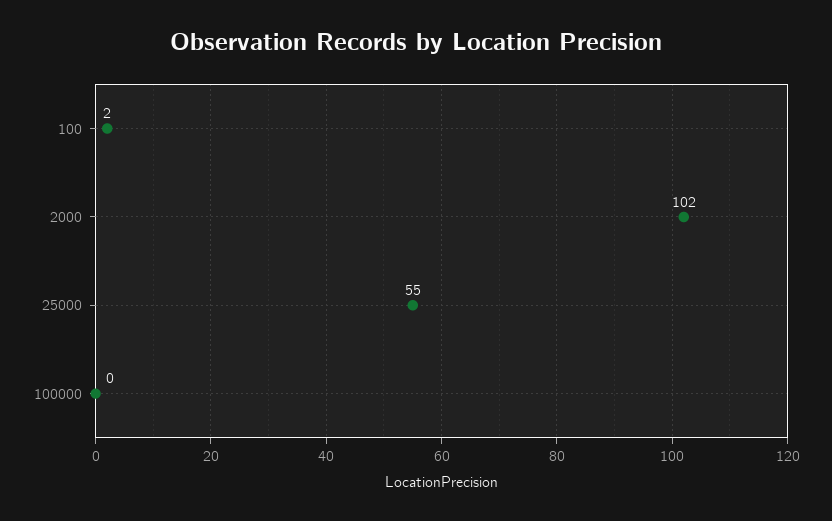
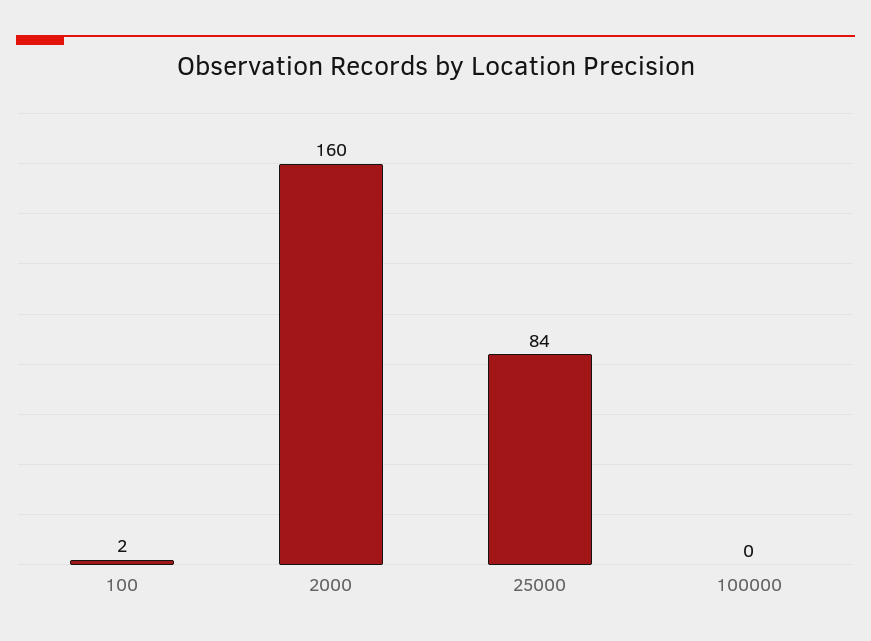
2000: 102 -> 160
25000: 55 -> 84

